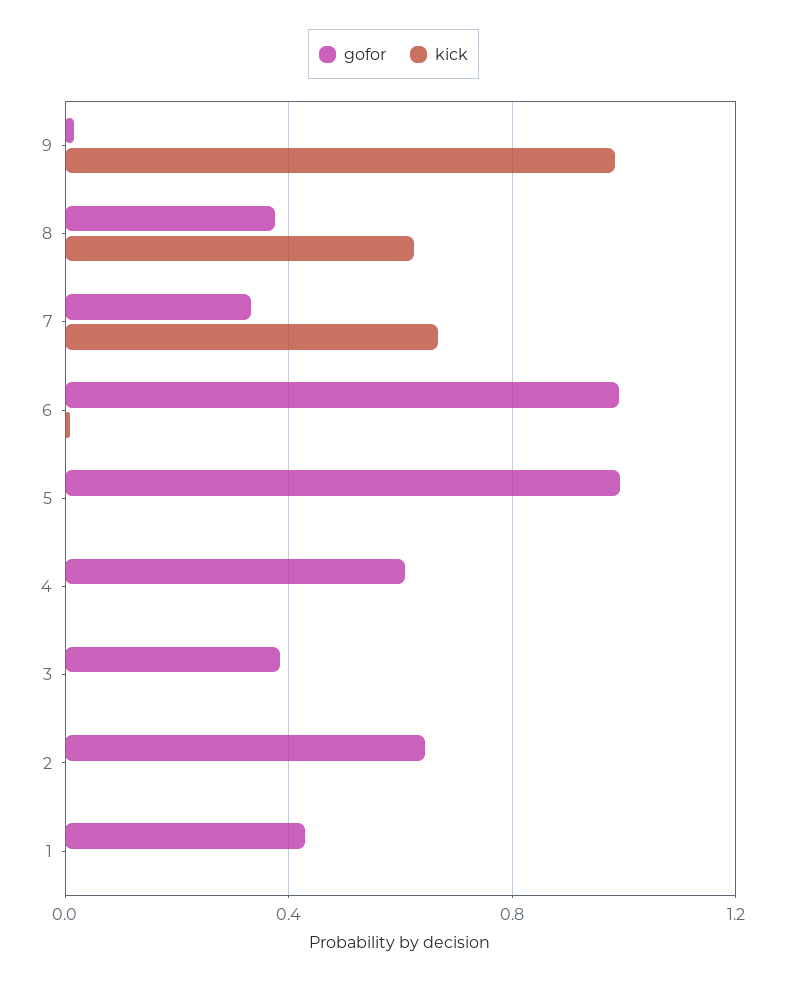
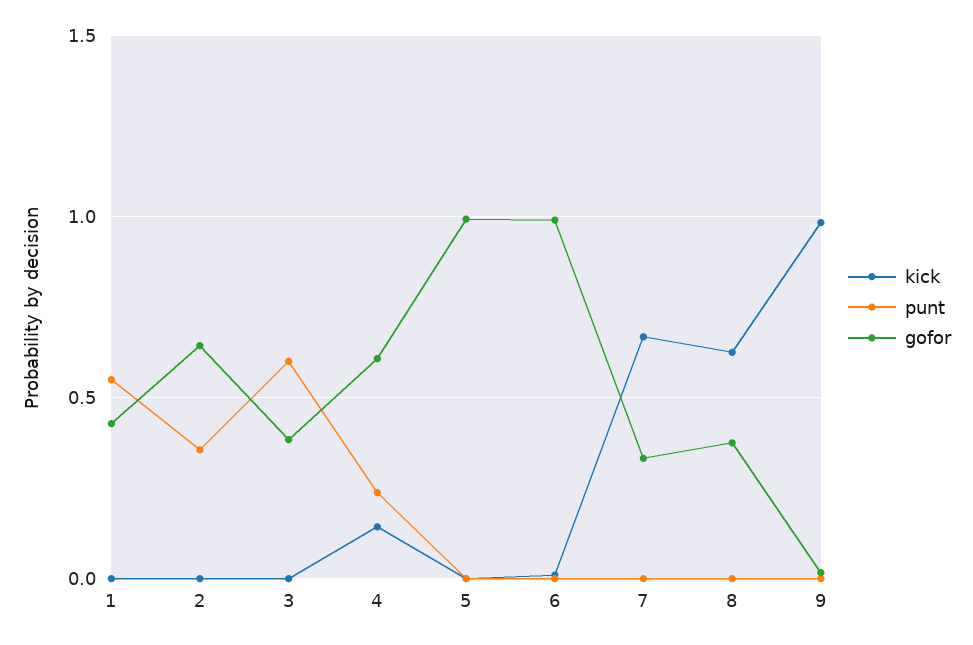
kick, 4: 0 -> 0.15
punt, 1: none -> 0.55
punt, 2: none -> 0.35
punt, 3: none -> 0.6
punt, 4: none -> 0.25
punt, 5: none -> 0
punt, 6: none -> 0
punt, 7: none -> 0
punt, 8: none -> 0
punt, 9: none -> 0

